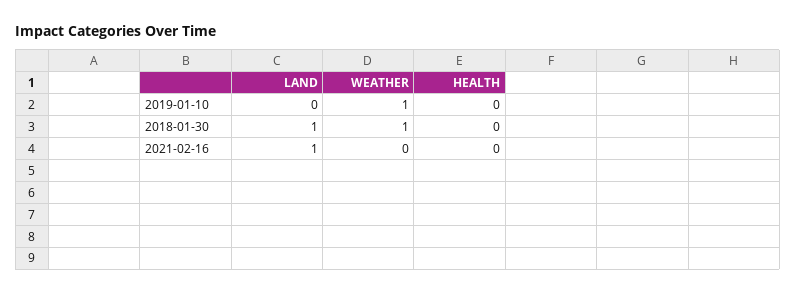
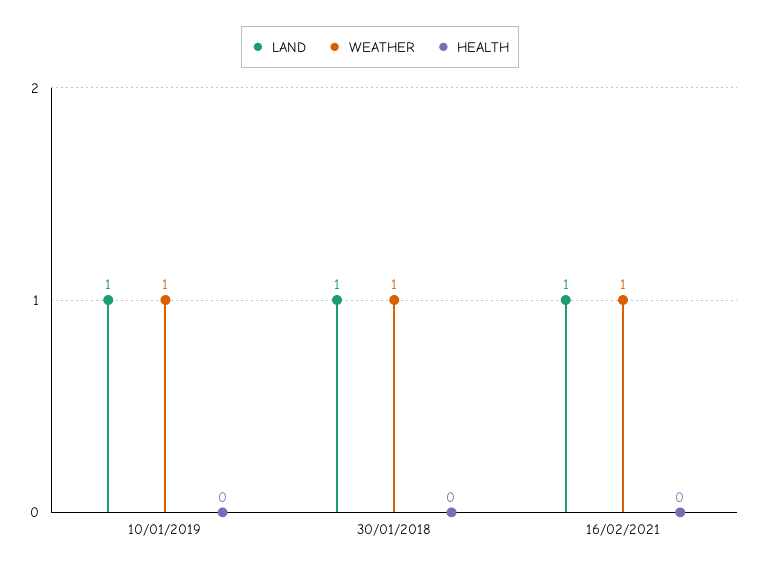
LAND, 2019-01-10: 0 -> 1
WEATHER, 2021-02-16: 0 -> 1

